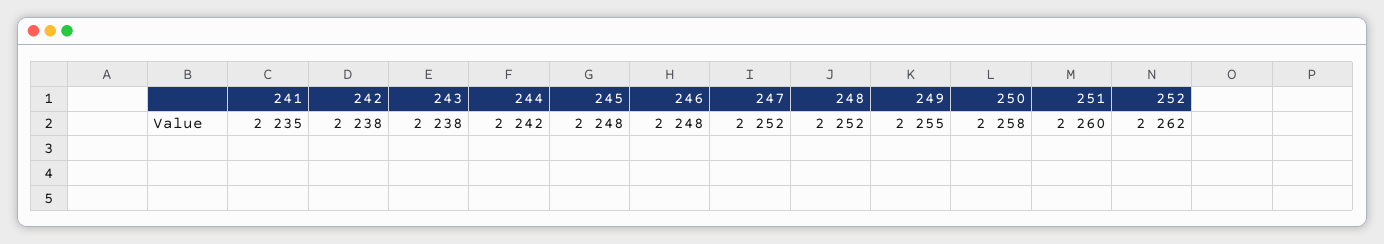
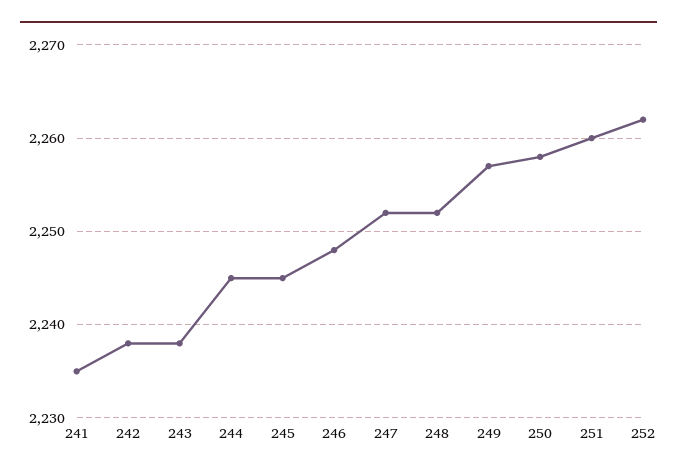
244: 2242 -> 2245
245: 2248 -> 2245
249: 2255 -> 2257

